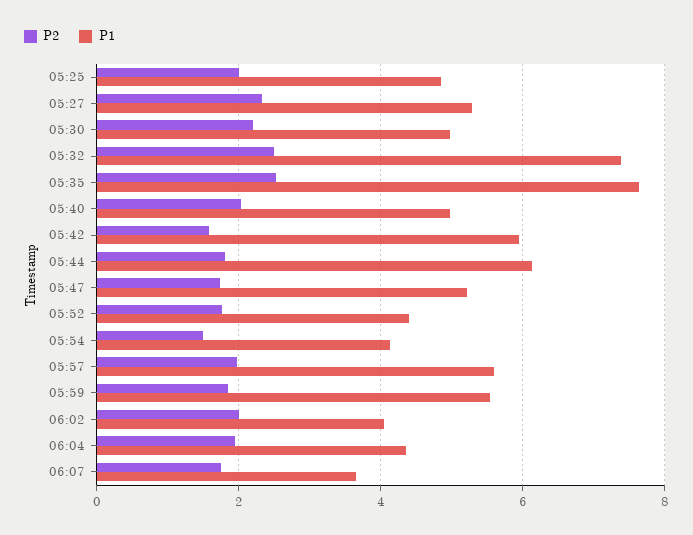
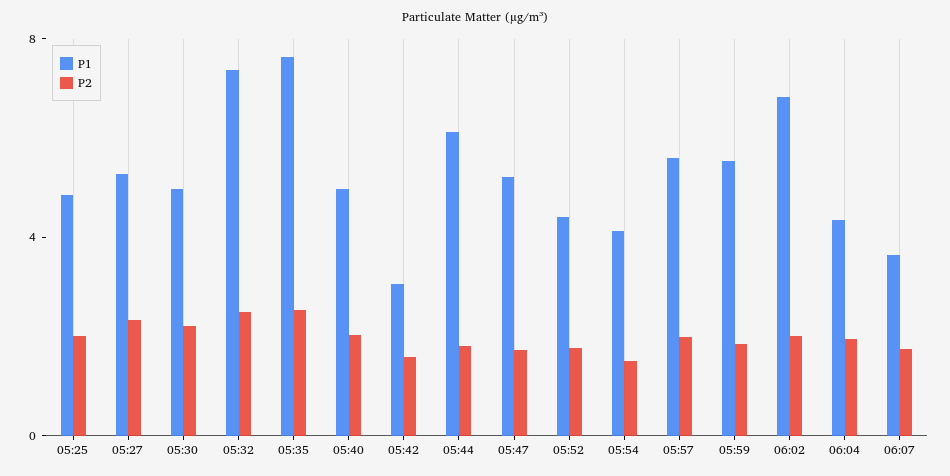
P1, 05:42: 6 -> 3
P1, 06:02: 4 -> 7

